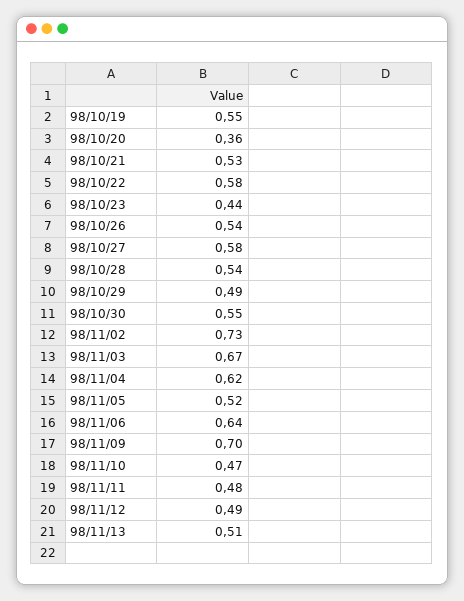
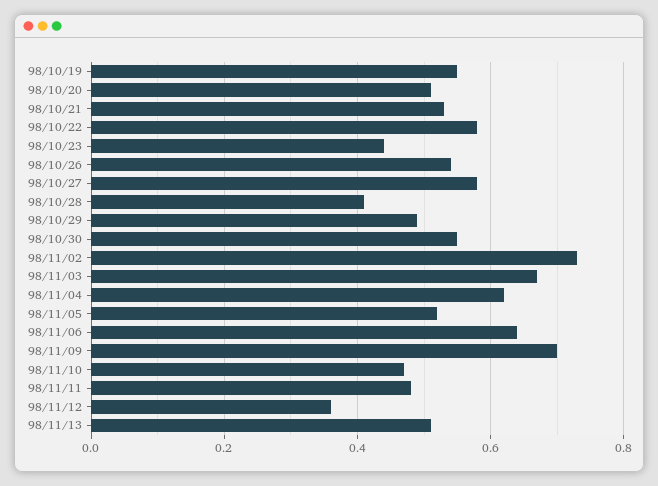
98/10/20: 0.36 -> 0.5
98/10/28: 0.54 -> 0.4
98/11/12: 0.49 -> 0.35

